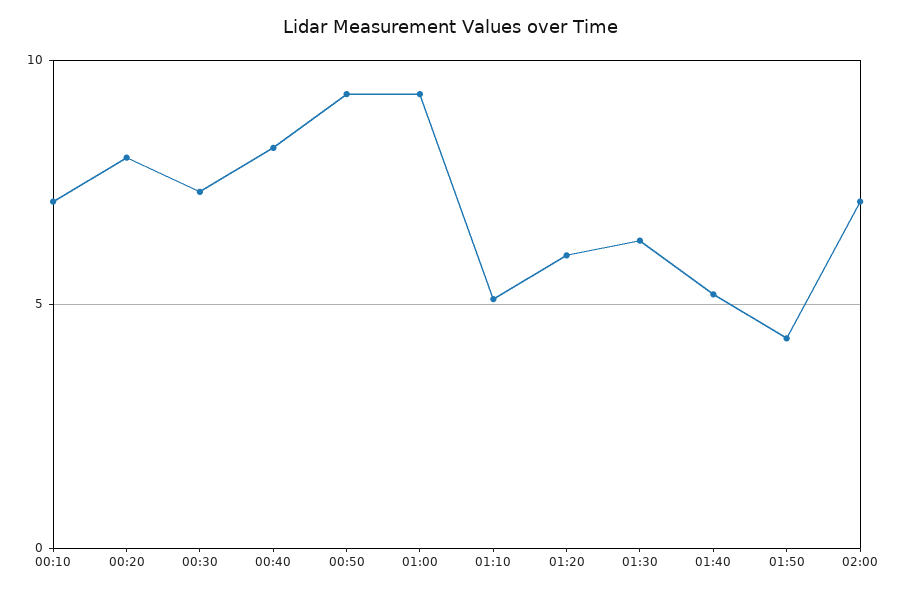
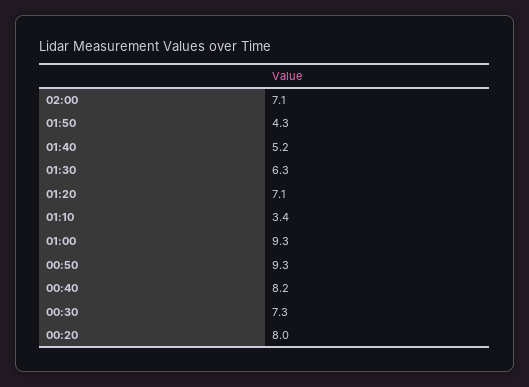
00:10: 7 -> none
01:10: 5 -> 3.4
01:20: 6 -> 7.1

